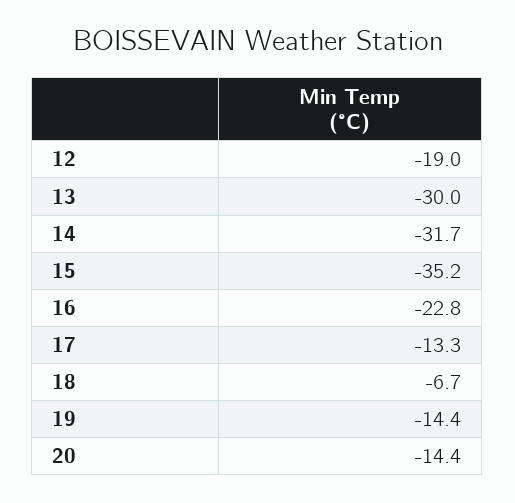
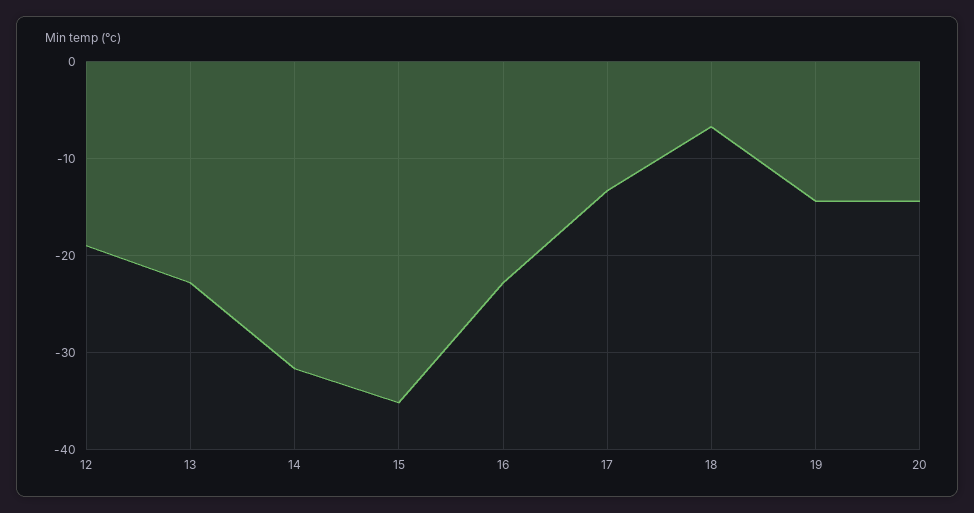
13: -30 -> -23

